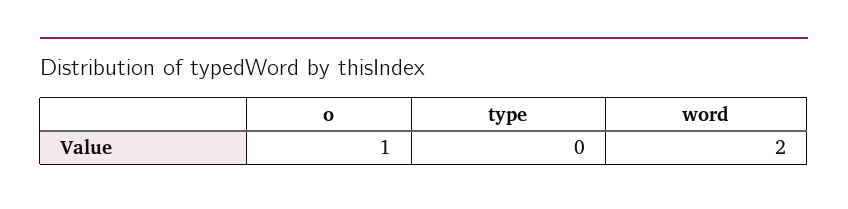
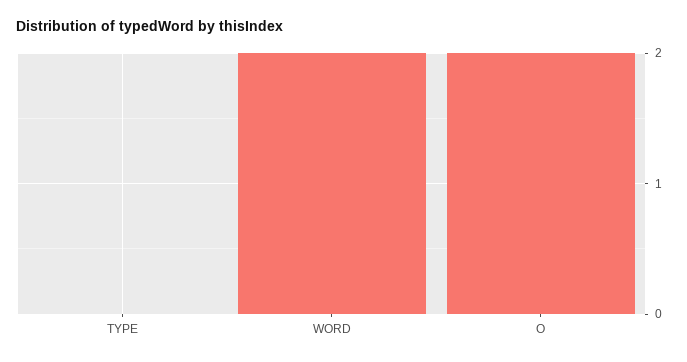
o: 1 -> 2

